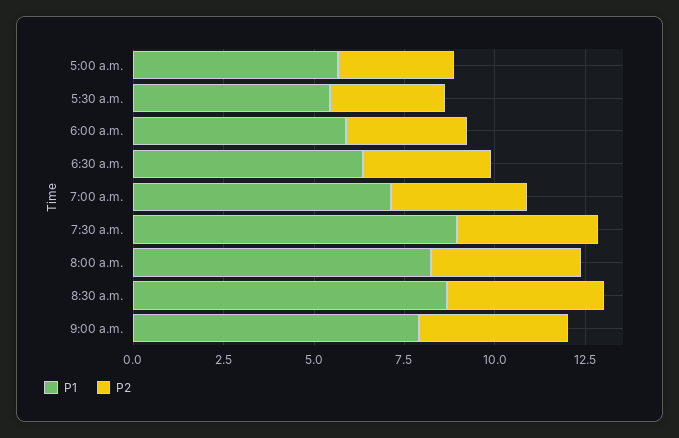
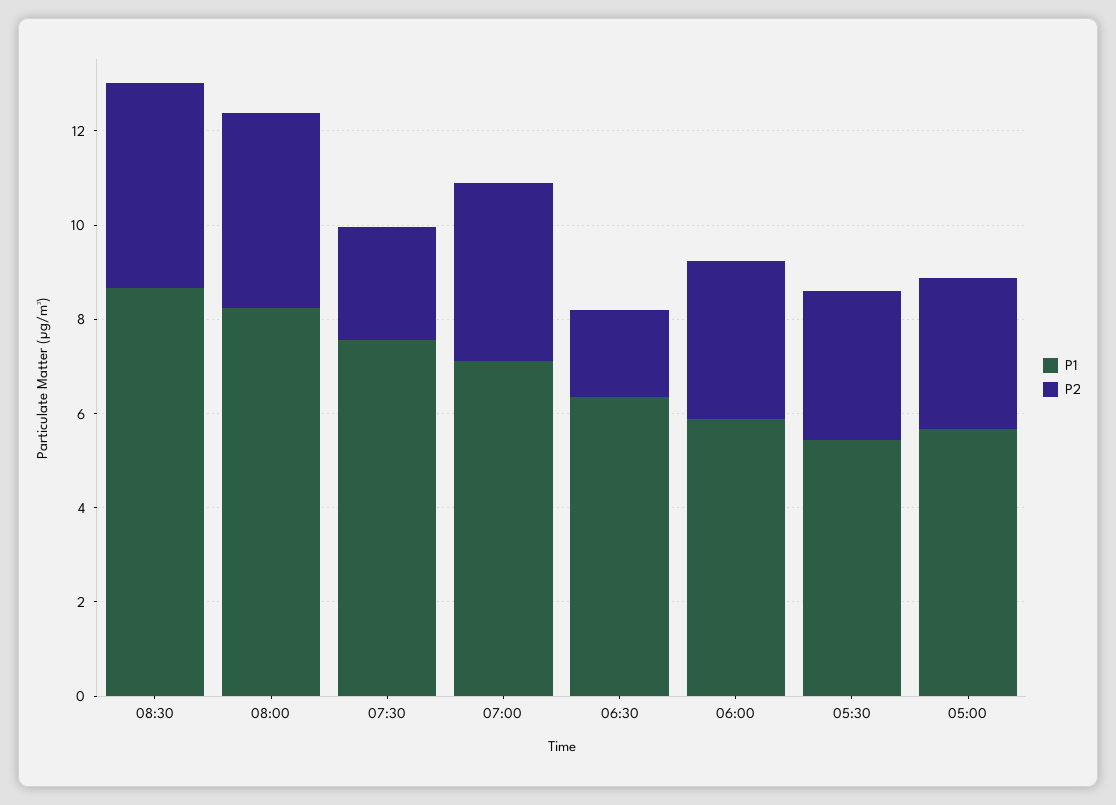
P2, 6:30 a.m.: 3.5 -> 2
P1, 7:30 a.m.: 9 -> 7.5
P2, 7:30 a.m.: 4 -> 2.5
P1, 9:00 a.m.: 8 -> none
P2, 9:00 a.m.: 4 -> none

